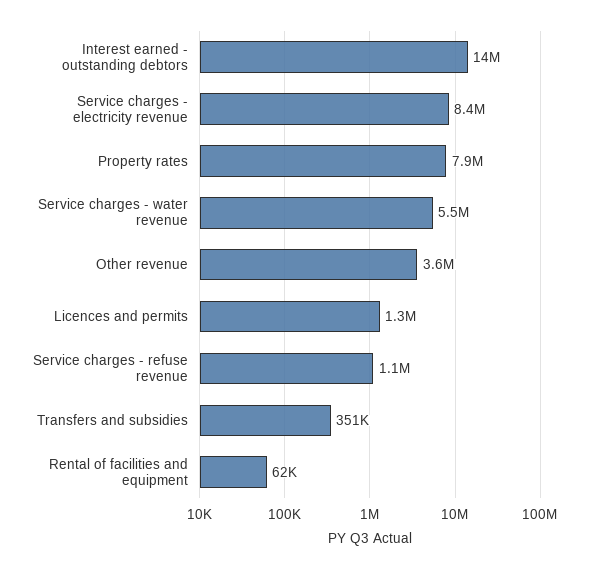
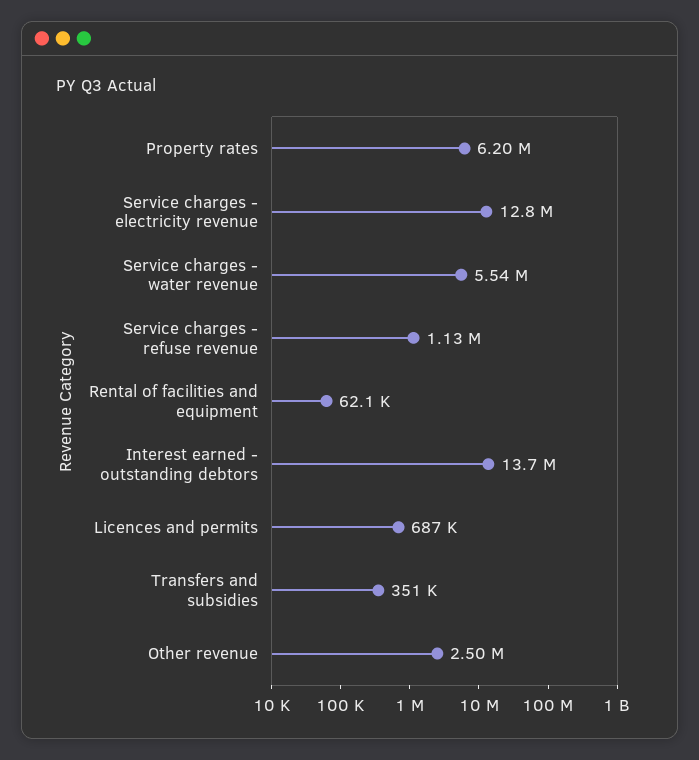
Service charges - electricity revenue: 8400000 -> 12800000
Property rates: 7900000 -> 6200000
Other revenue: 3600000 -> 2500000
Licences and permits: 1300000 -> 687000

